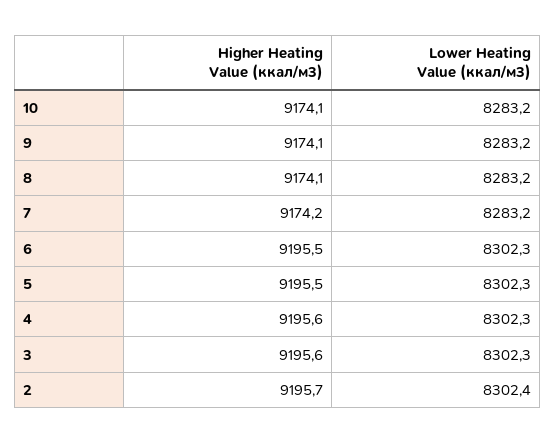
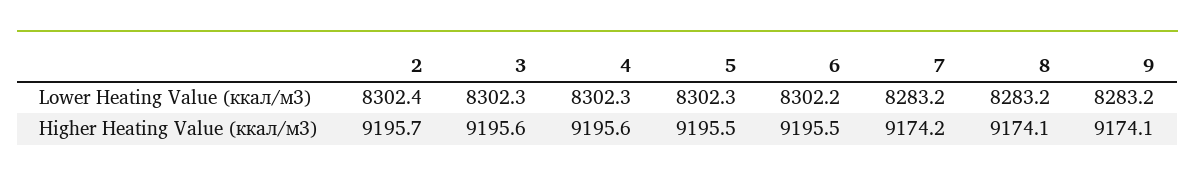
Higher Heating Value (ккал/м3), 10: 9174.1 -> none
Lower Heating Value (ккал/м3), 10: 8283.2 -> none
Lower Heating Value (ккал/м3), 6: 8302.3 -> 8302.2

